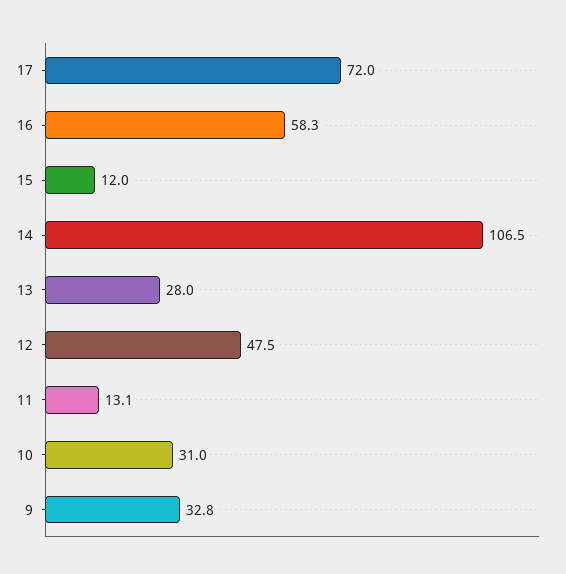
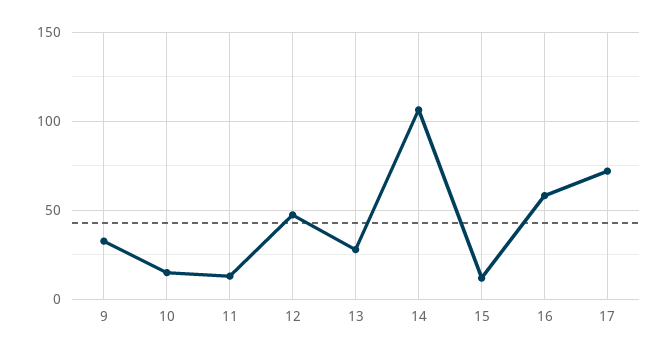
10: 31 -> 15

